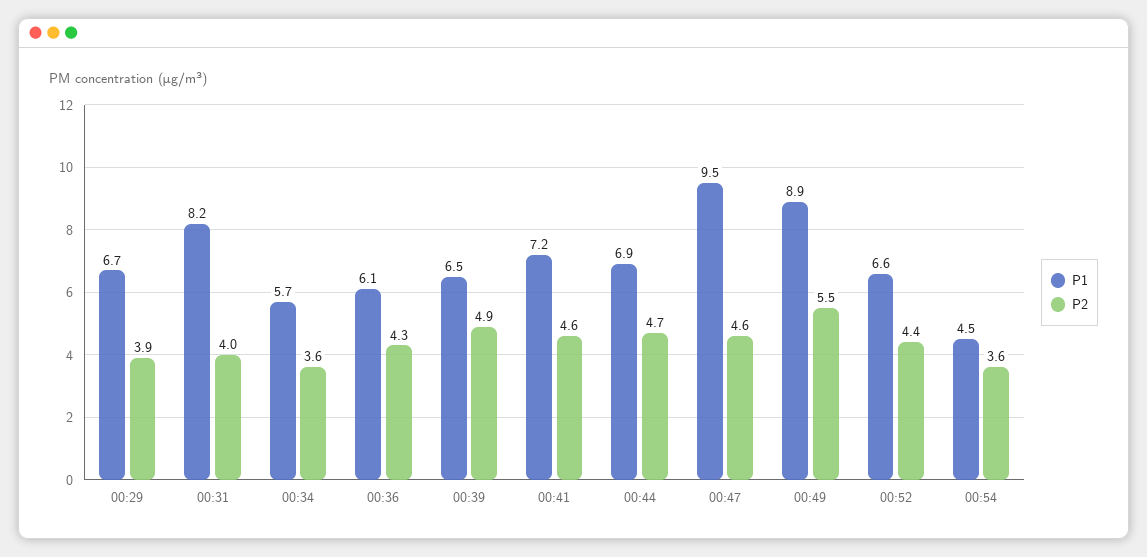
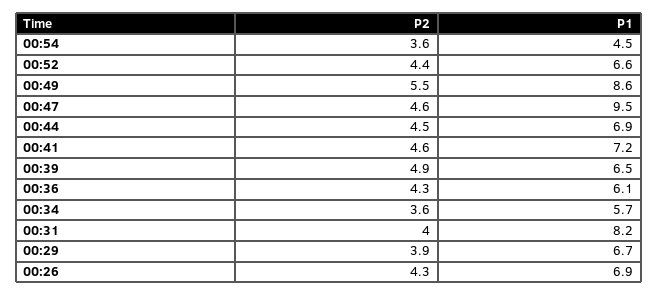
P2, 00:44: 4.7 -> 4.5
P1, 00:49: 8.9 -> 8.6
P2, 00:26: none -> 4.3
P1, 00:26: none -> 6.9

